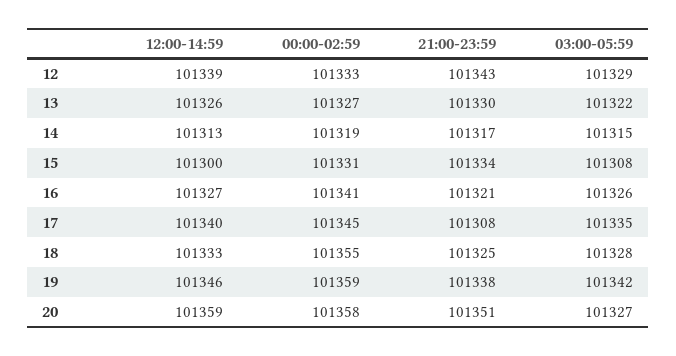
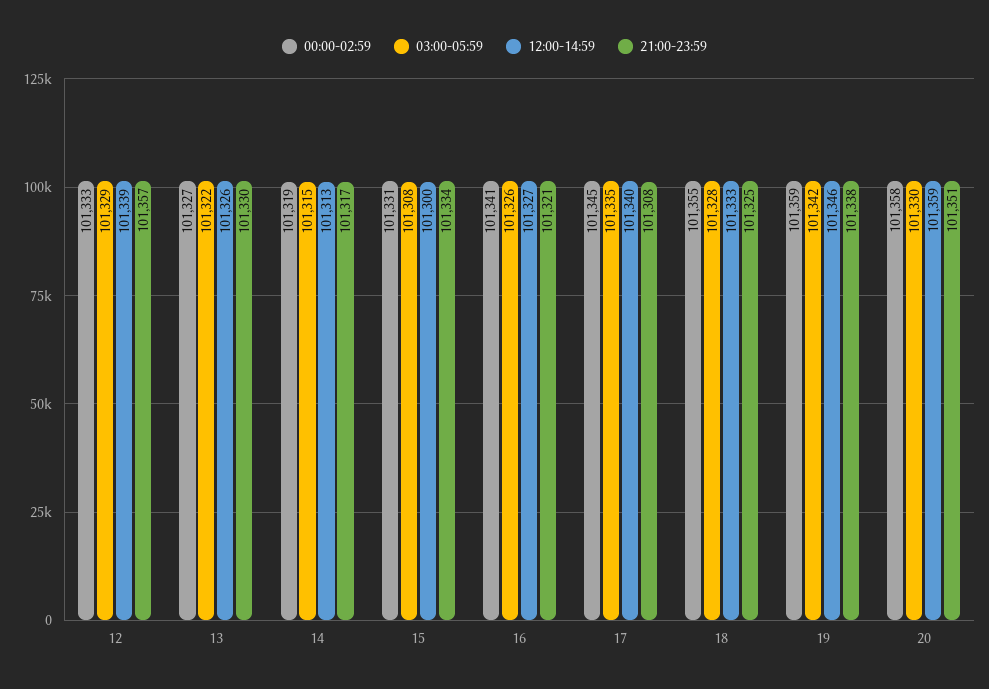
21:00-23:59, 12: 101343 -> 101357
03:00-05:59, 20: 101327 -> 101330

